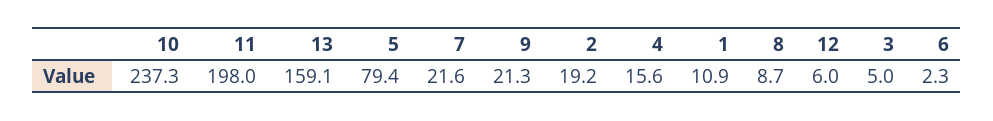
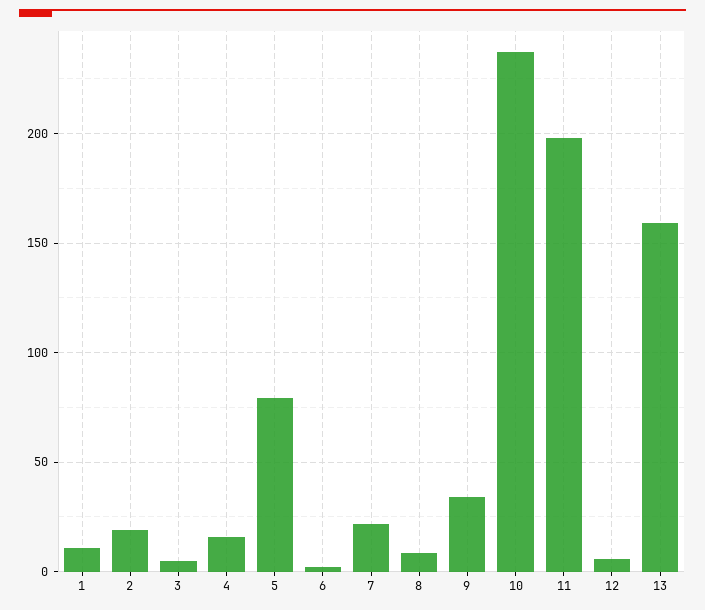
9: 21.3 -> 35

